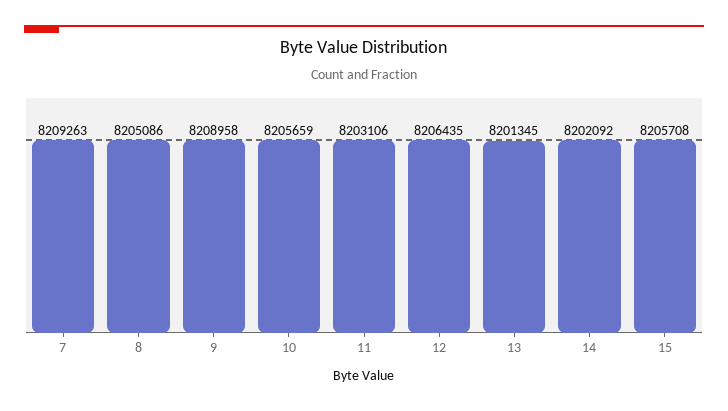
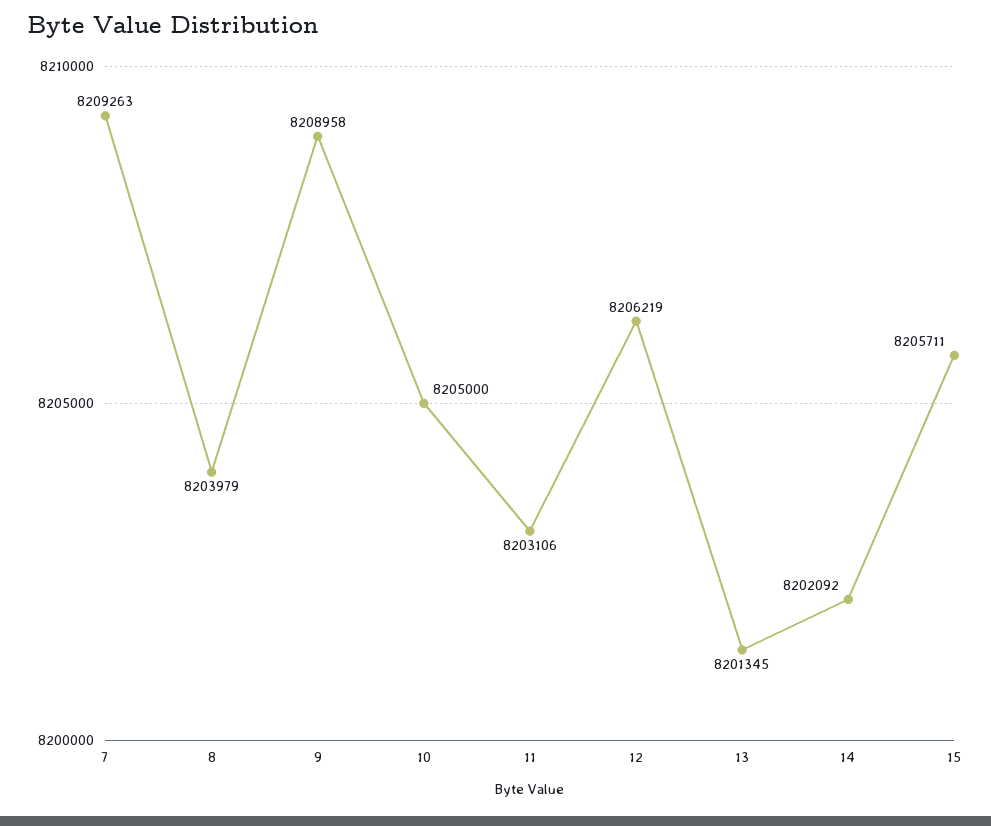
8: 8205086 -> 8203979
10: 8205659 -> 8205000
12: 8206435 -> 8206219
15: 8205708 -> 8205711

